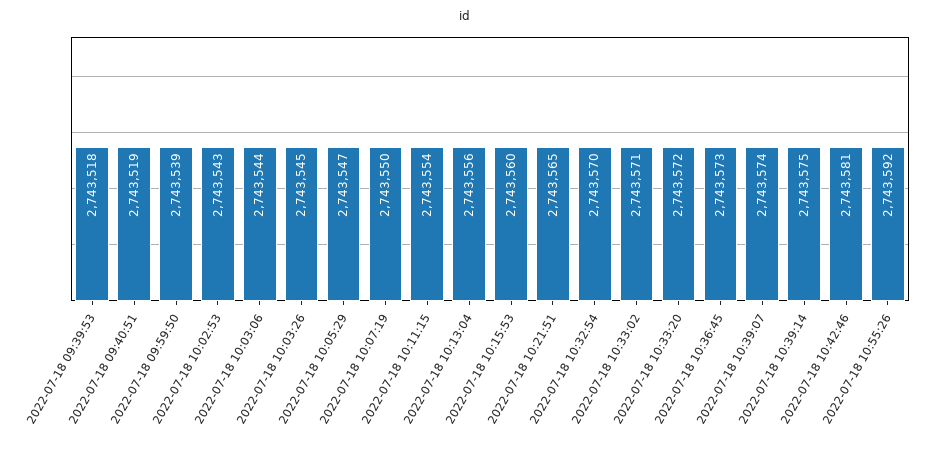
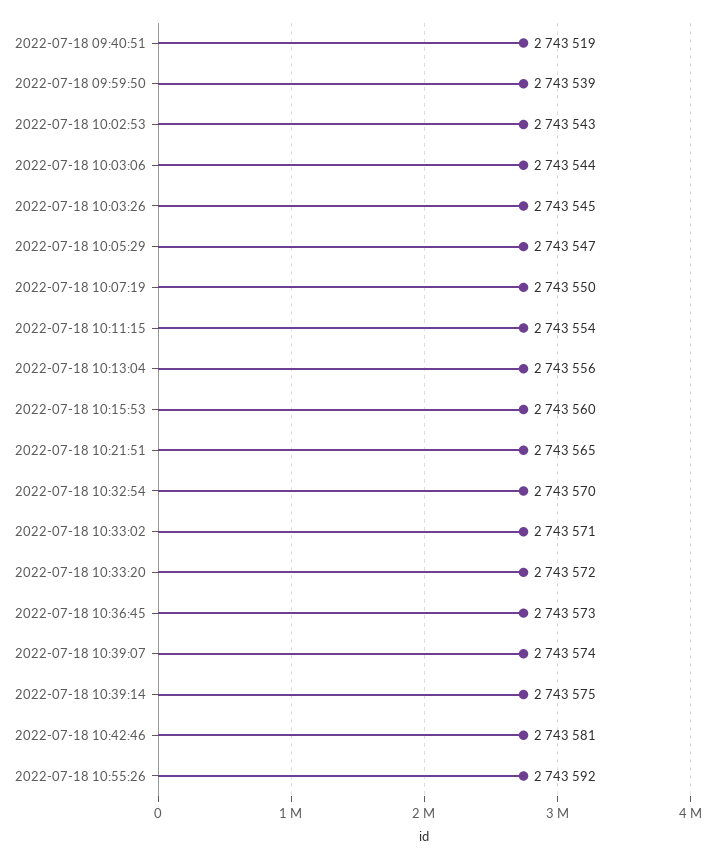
2022-07-18 09:39:53: 2743518 -> none

